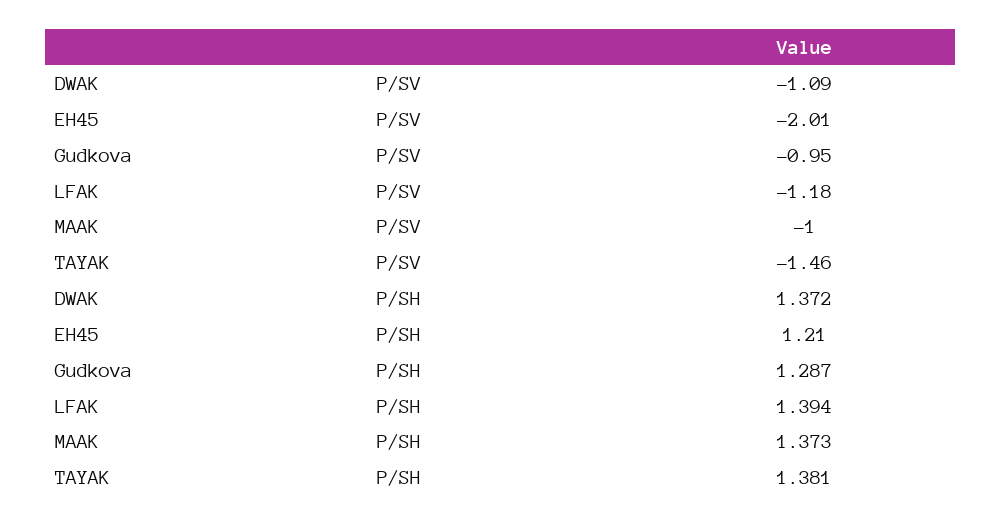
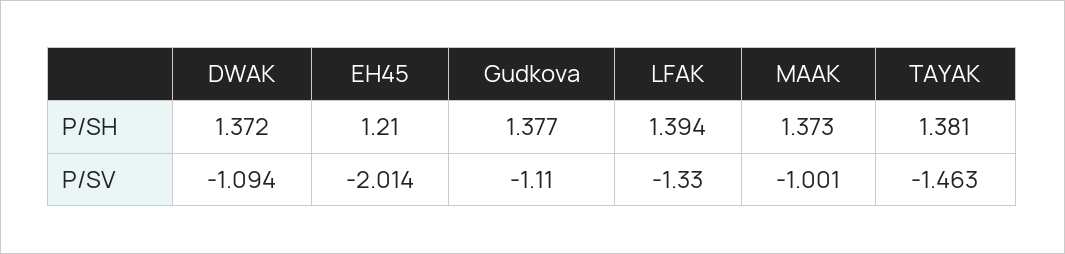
Gudkova, P/SV: -0.95 -> -1.11
LFAK, P/SV: -1.18 -> -1.33
Gudkova, P/SH: 1.287 -> 1.377

